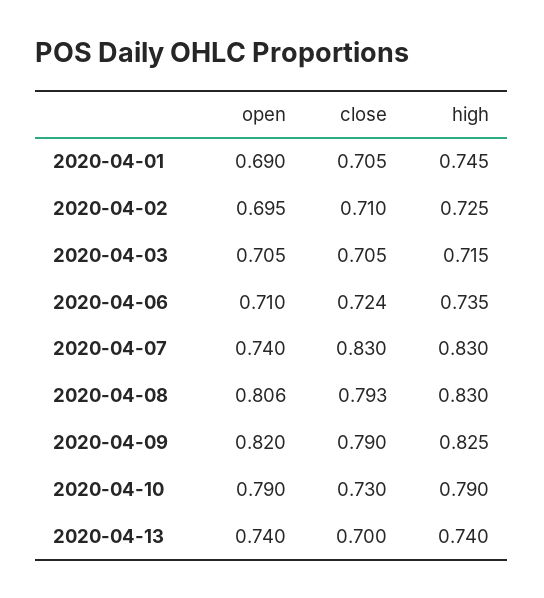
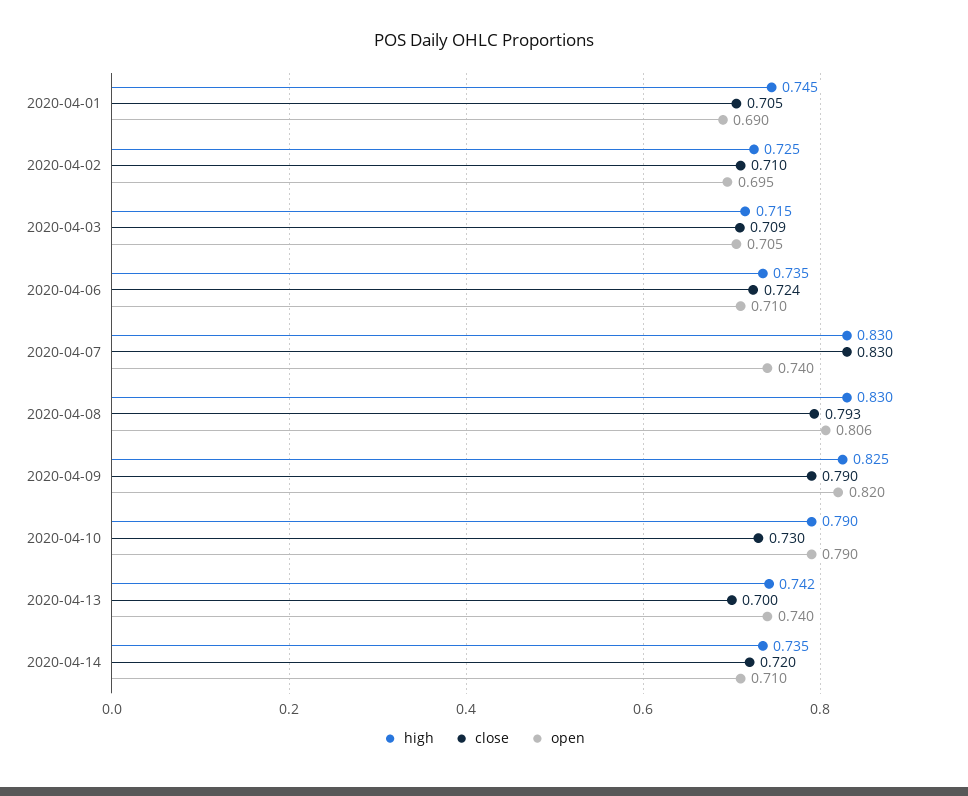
close, 2020-04-03: 0.705 -> 0.709
high, 2020-04-13: 0.74 -> 0.742
high, 2020-04-14: none -> 0.735
close, 2020-04-14: none -> 0.72
open, 2020-04-14: none -> 0.71

